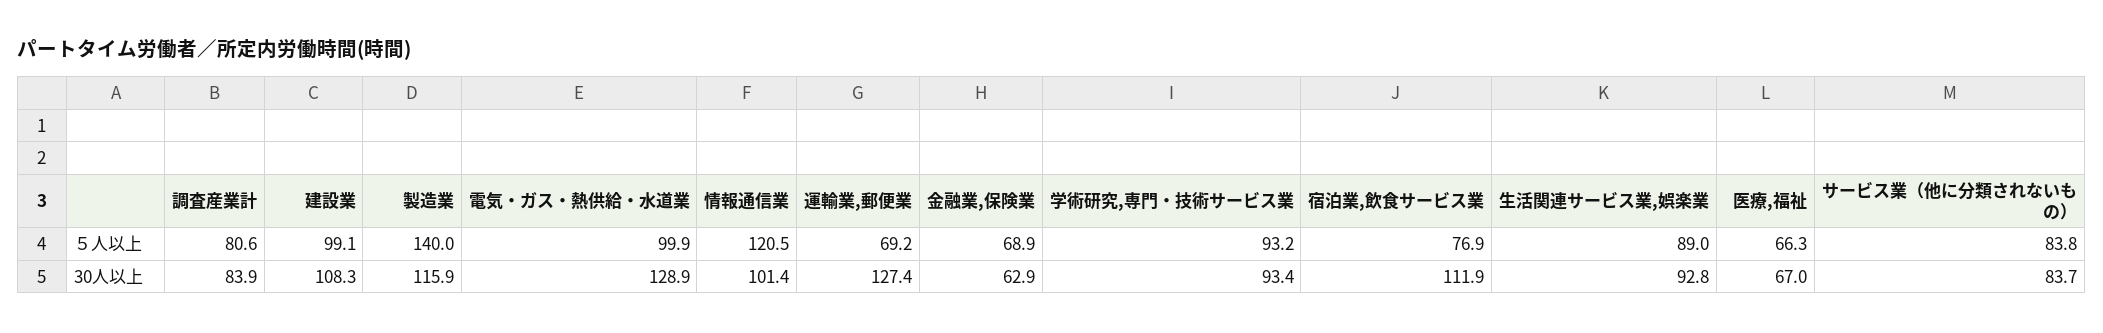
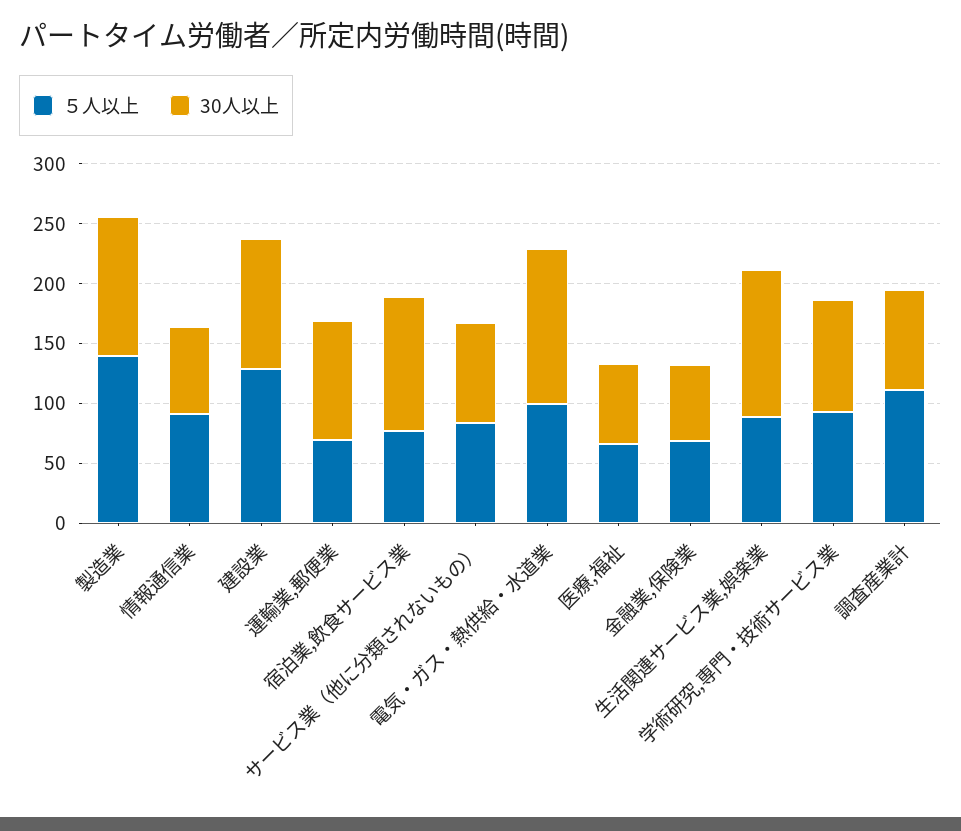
５人以上, 調査産業計: 80.6 -> 110
５人以上, 建設業: 99.1 -> 130
５人以上, 情報通信業: 120.5 -> 90
30人以上, 情報通信業: 101.4 -> 70
30人以上, 運輸業,郵便業: 127.4 -> 100
30人以上, 生活関連サービス業,娯楽業: 92.8 -> 120

